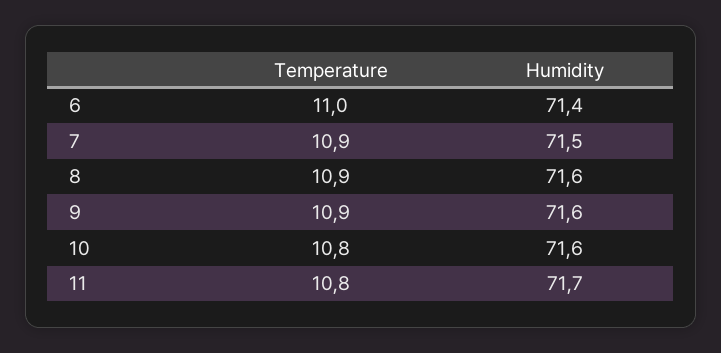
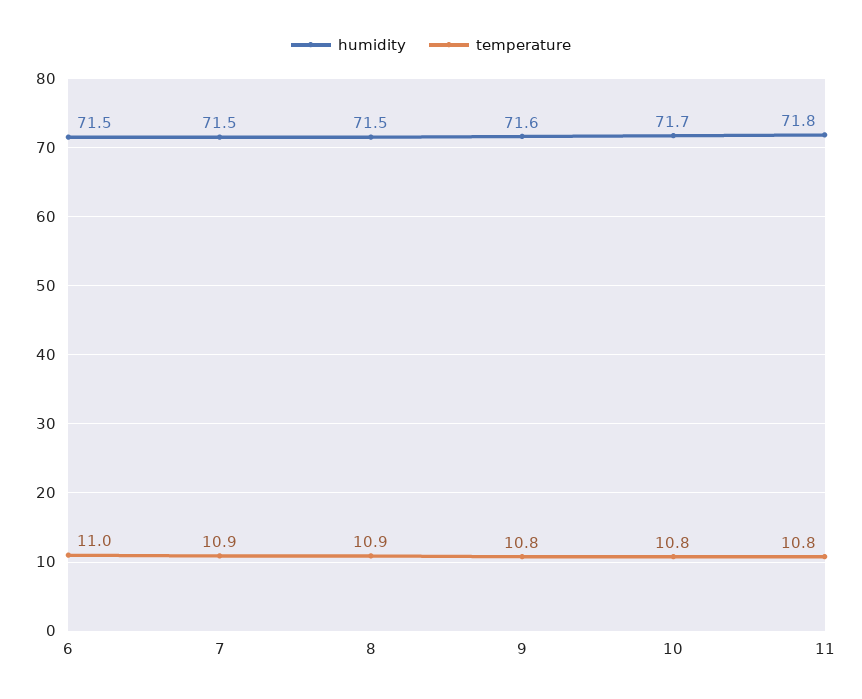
Humidity, 6: 71.4 -> 71.5
Humidity, 8: 71.6 -> 71.5
Temperature, 9: 10.9 -> 10.8
Humidity, 10: 71.6 -> 71.7
Humidity, 11: 71.7 -> 71.8

